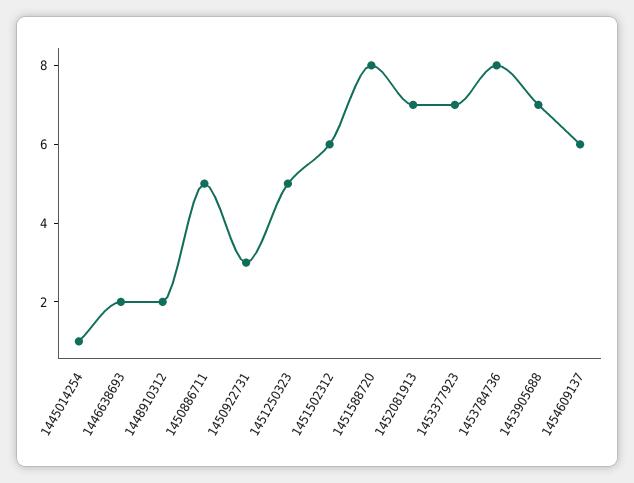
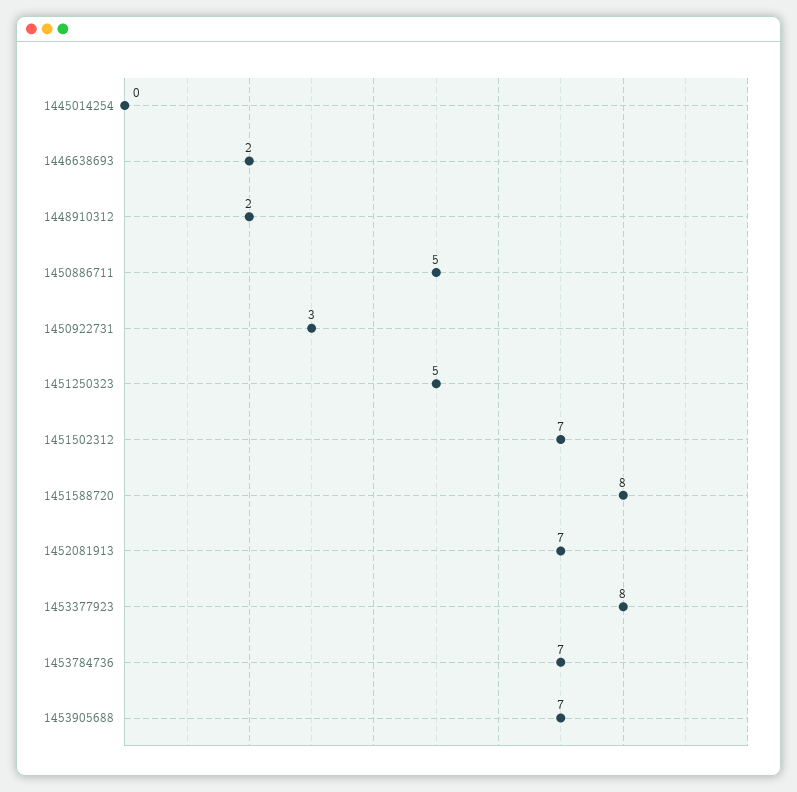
1445014254: 1 -> 0
1451502312: 6 -> 7
1453377923: 7 -> 8
1453784736: 8 -> 7
1454609137: 6 -> none

